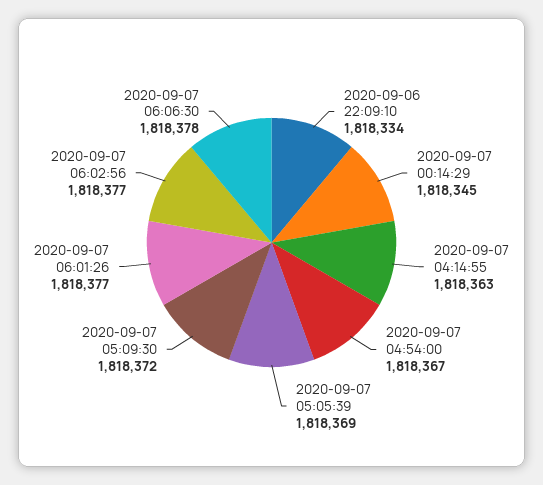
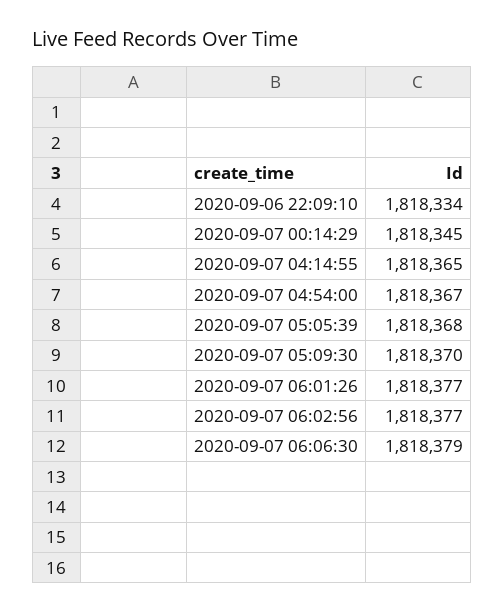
2020-09-07 04:14:55: 1818363 -> 1818365
2020-09-07 05:05:39: 1818369 -> 1818368
2020-09-07 05:09:30: 1818372 -> 1818370
2020-09-07 06:06:30: 1818378 -> 1818379

